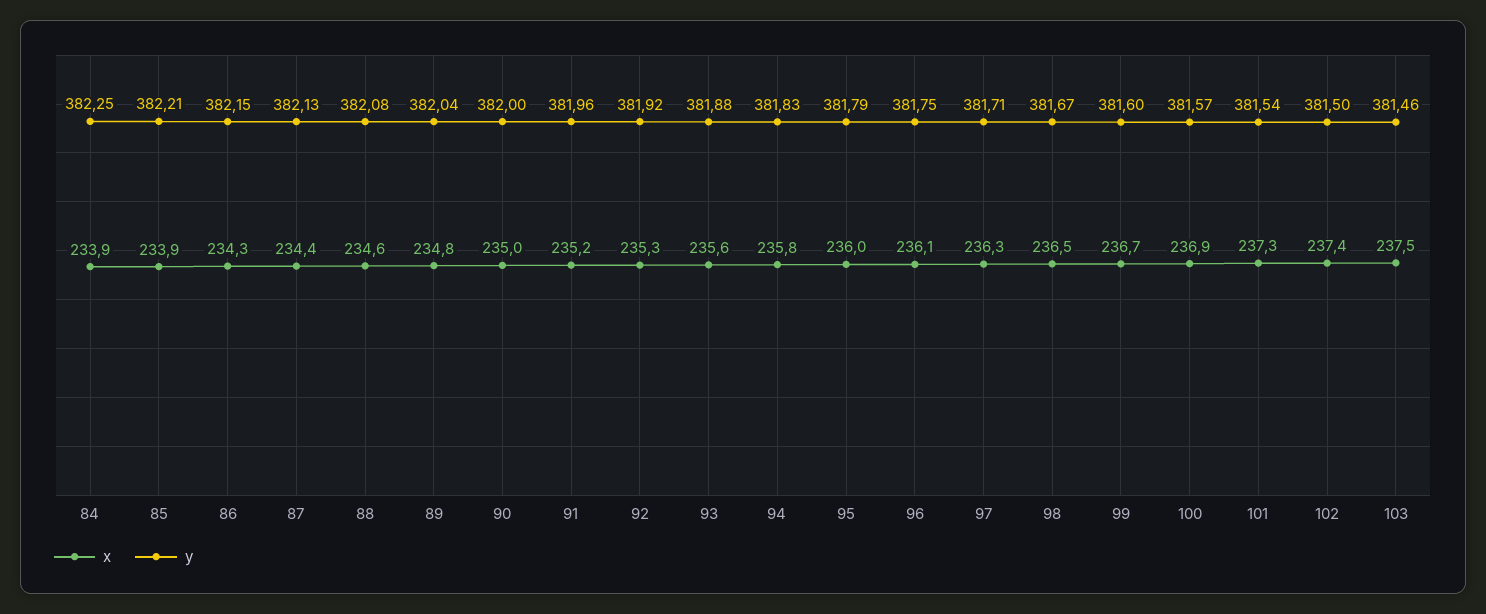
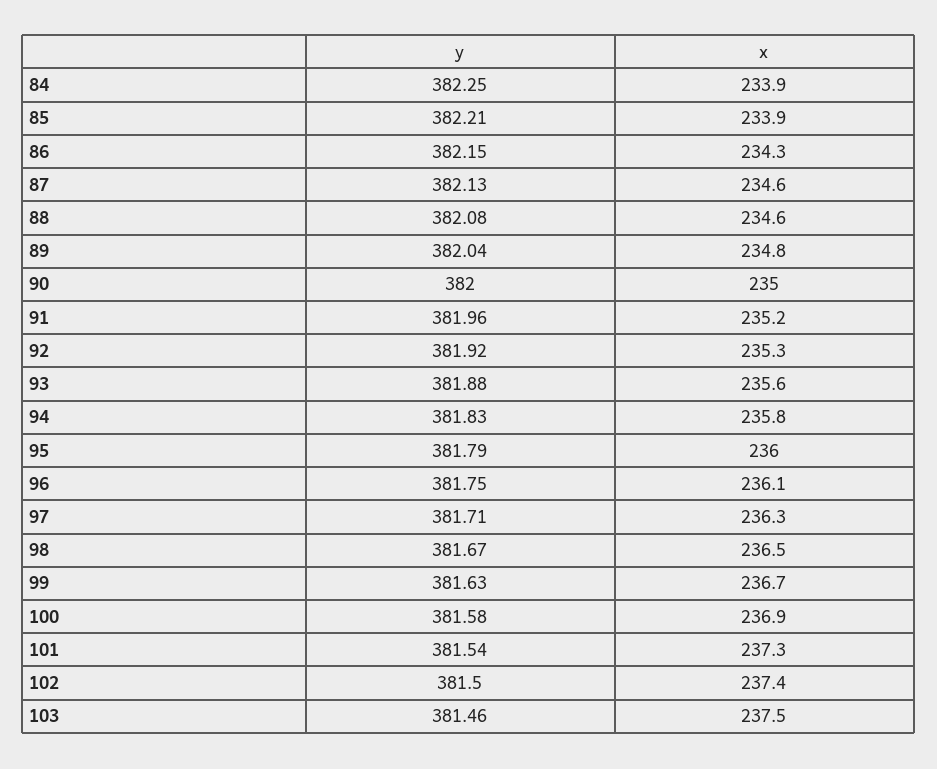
x, 87: 234.4 -> 234.6
y, 99: 381.6 -> 381.63
y, 100: 381.57 -> 381.58

